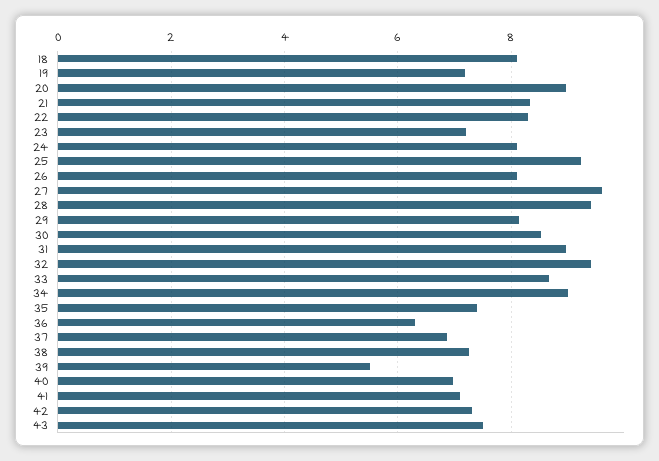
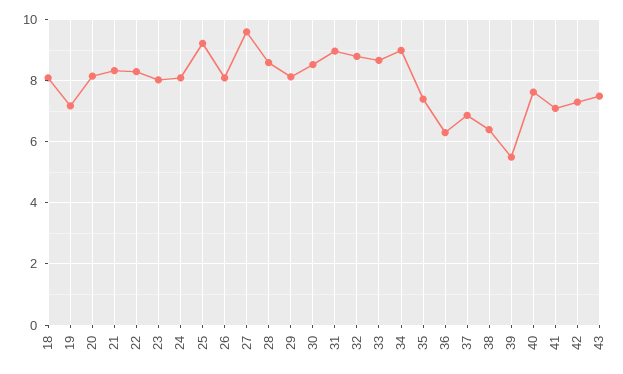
20: 9 -> 8.2
23: 7.2 -> 8
28: 9.4 -> 8.6
32: 9.4 -> 8.8
38: 7.2 -> 6.4
40: 7 -> 7.6

